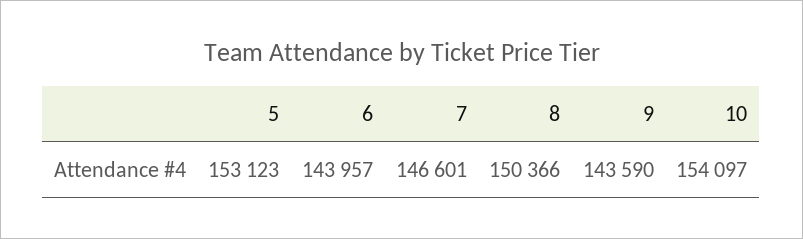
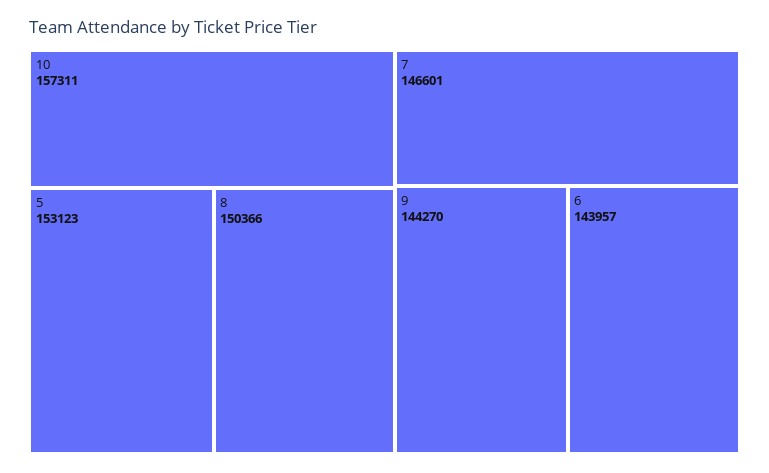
9: 143590 -> 144270
10: 154097 -> 157311

